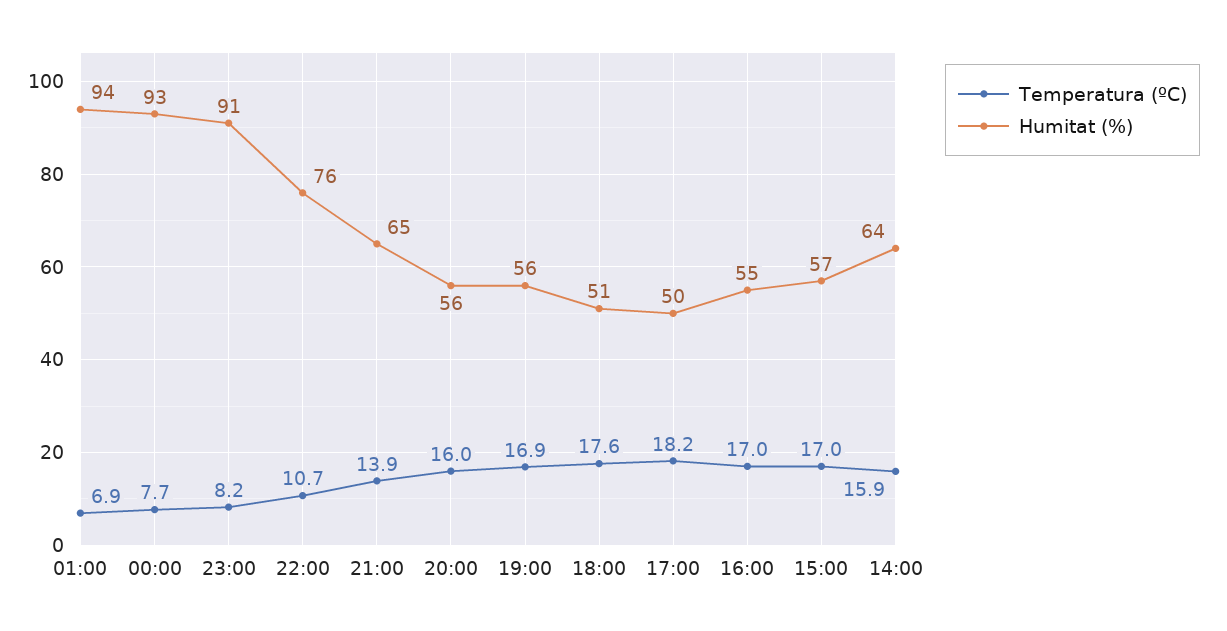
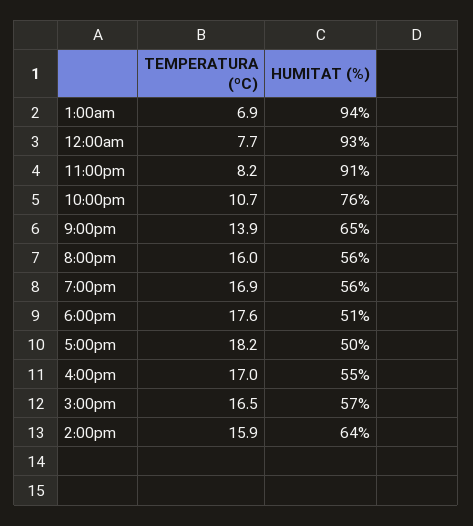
Temperatura (ºC), 15:00: 17 -> 16.5

